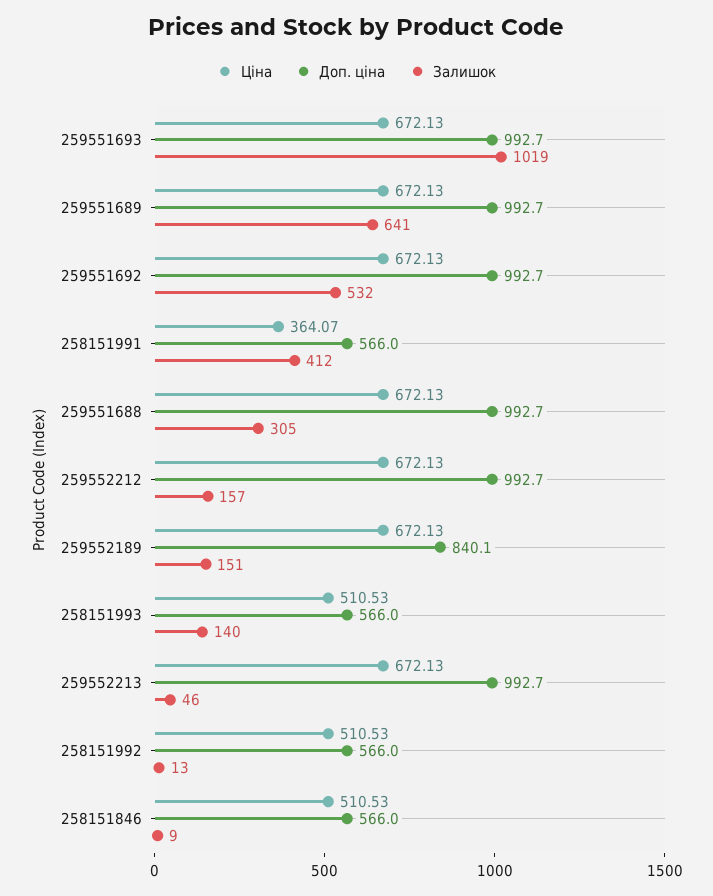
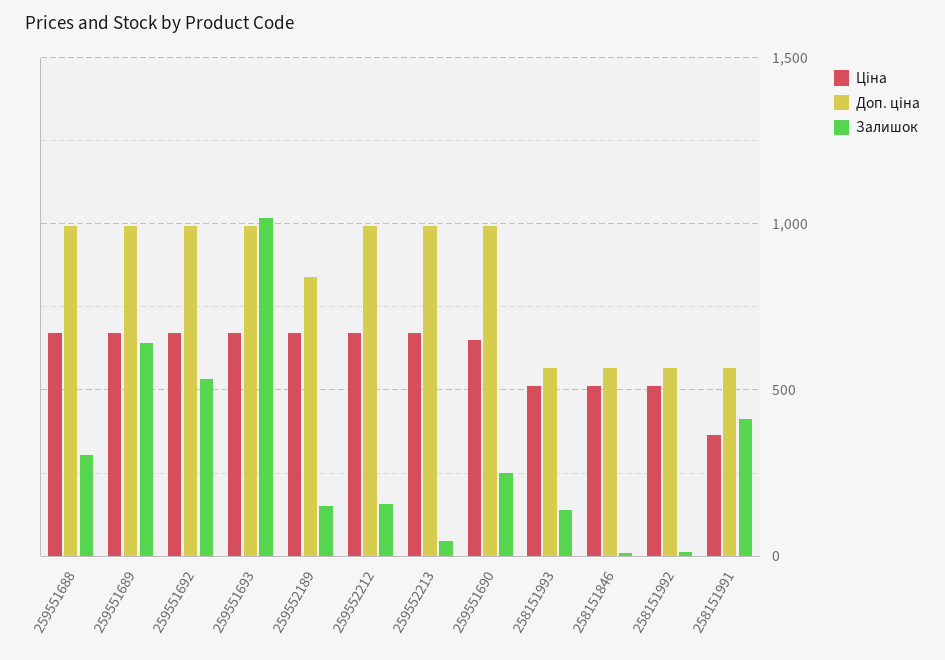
Ціна, 259551690: none -> 650
Доп. ціна, 259551690: none -> 1000
Залишок, 259551690: none -> 250

